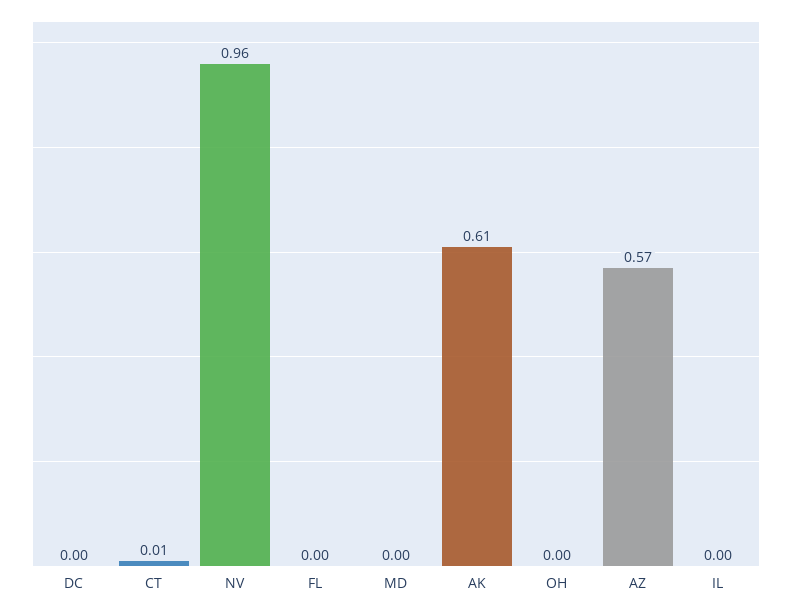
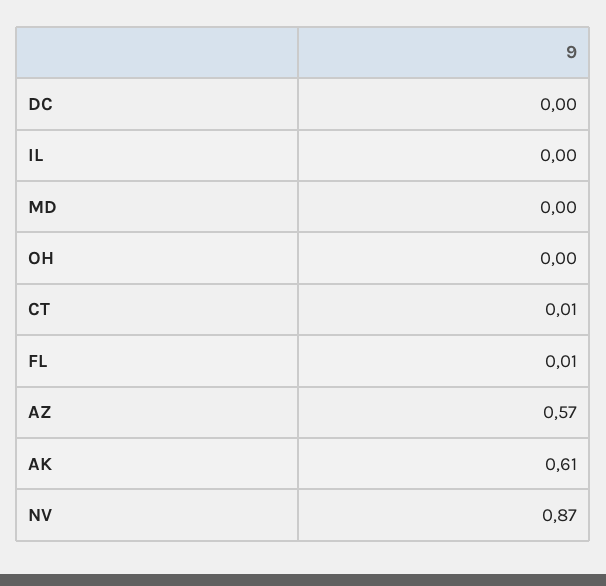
NV: 0.96 -> 0.87
FL: 0 -> 0.01

